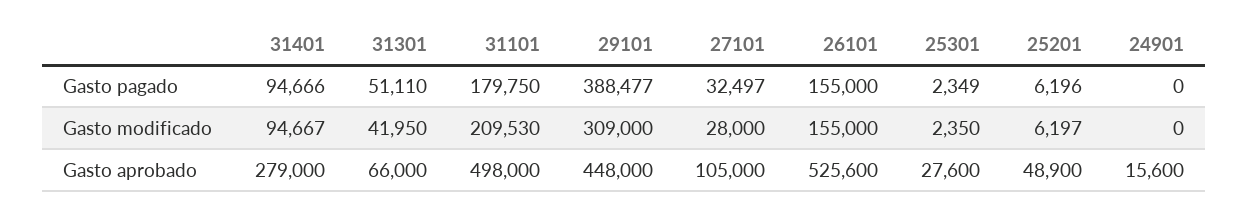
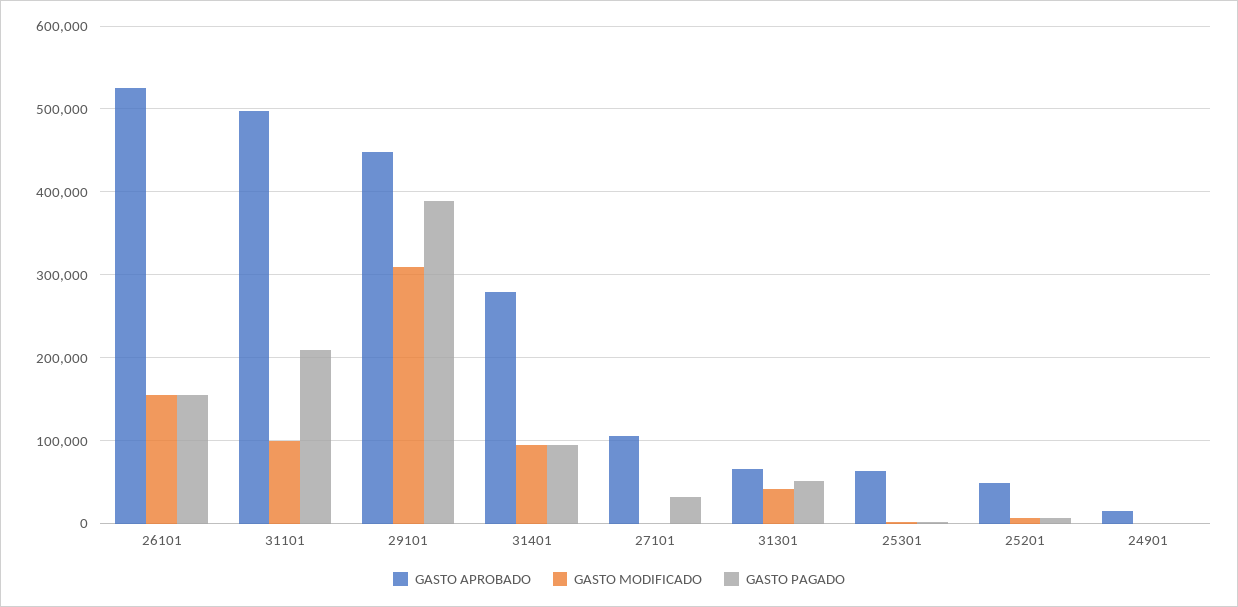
Gasto pagado, 31101: 179750 -> 210000
Gasto modificado, 31101: 209530 -> 100000
Gasto modificado, 27101: 28000 -> 0
Gasto aprobado, 25301: 27600 -> 60000

